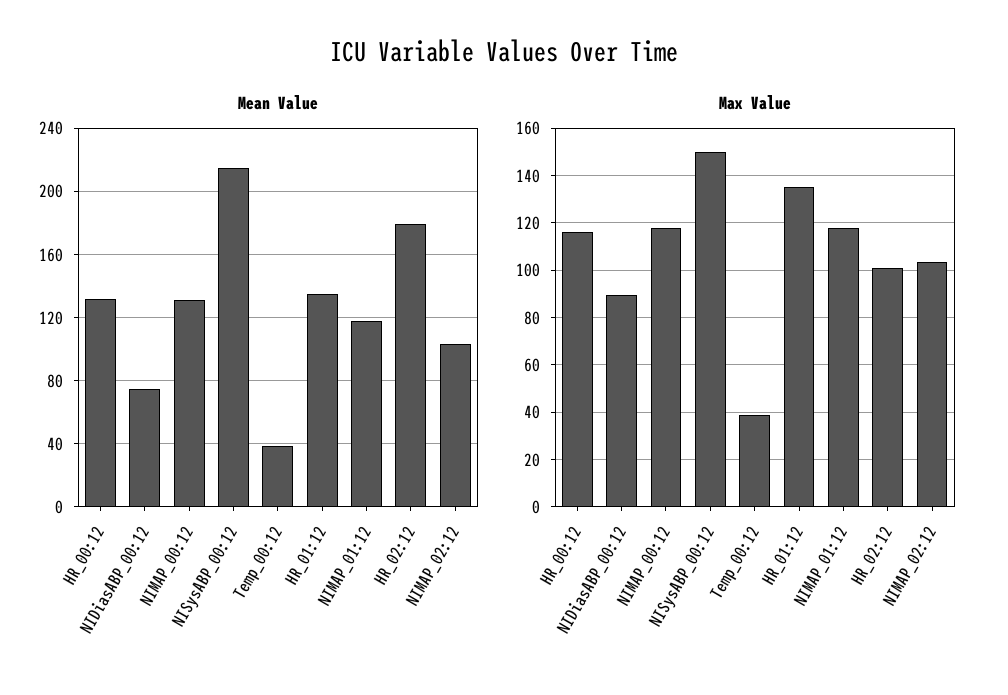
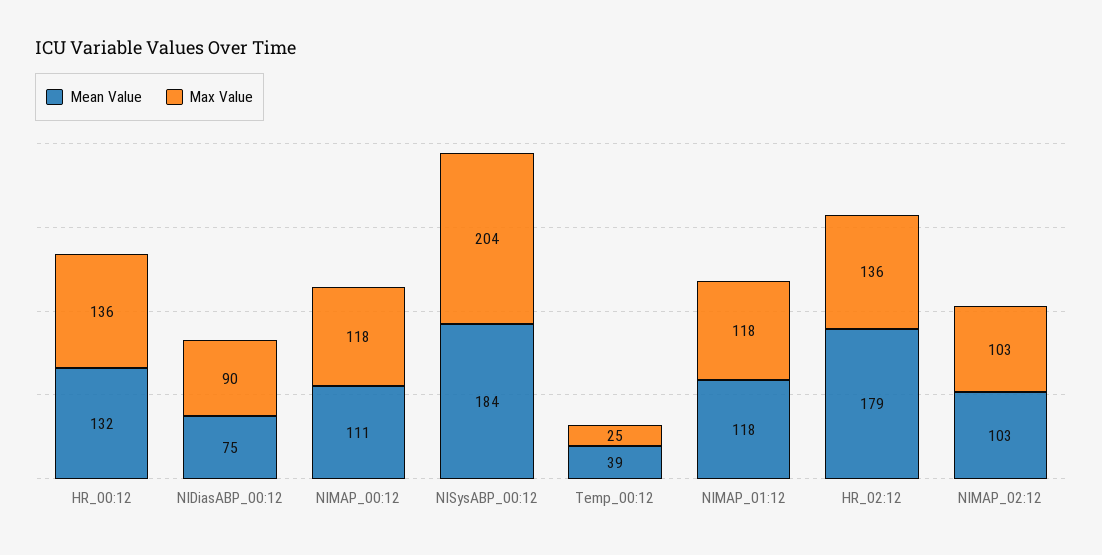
Mean Value, NIMAP_00:12: 130 -> 111
Mean Value, NISysABP_00:12: 215 -> 184
Mean Value, HR_01:12: 135 -> none
Max Value, HR_00:12: 115 -> 136
Max Value, NISysABP_00:12: 150 -> 204
Max Value, Temp_00:12: 40 -> 25
Max Value, HR_01:12: 135 -> none
Max Value, HR_02:12: 100 -> 136

